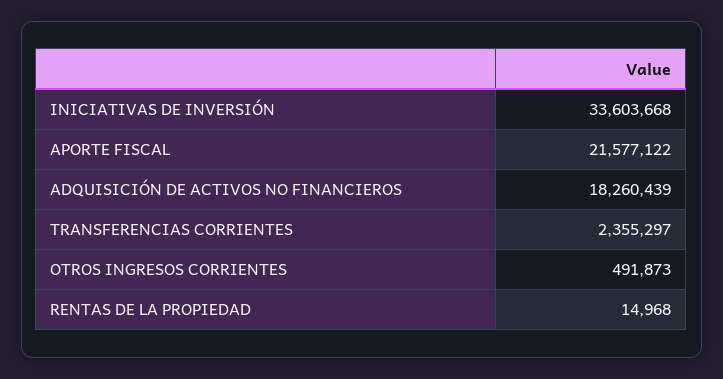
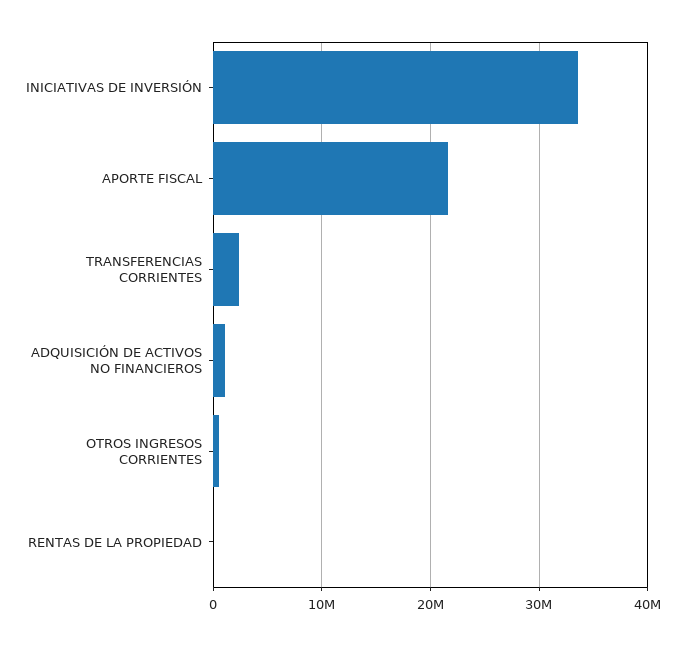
ADQUISICIÓN DE ACTIVOS NO FINANCIEROS: 18260439 -> 1000000

